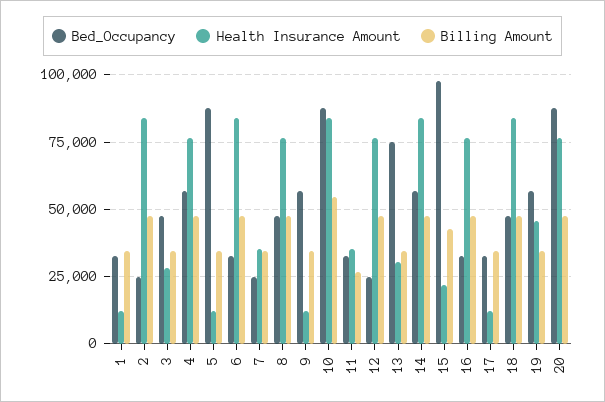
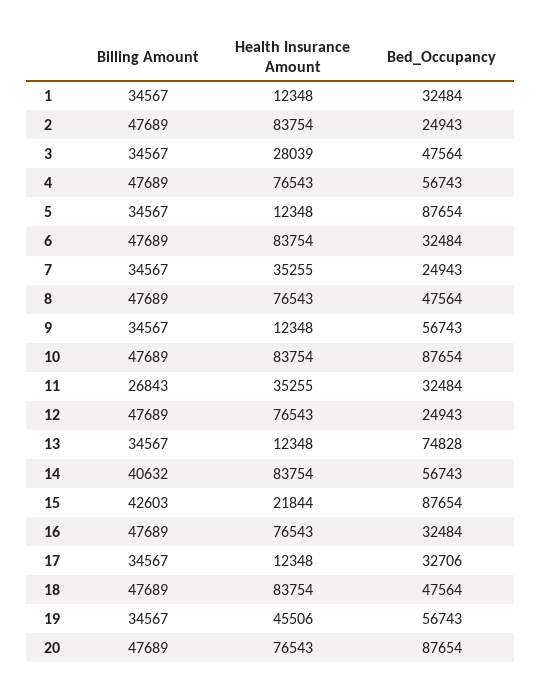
Billing Amount, 10: 55000 -> 47689
Health Insurance Amount, 13: 30000 -> 12348
Billing Amount, 14: 47500 -> 40632
Bed_Occupancy, 15: 97500 -> 87654

